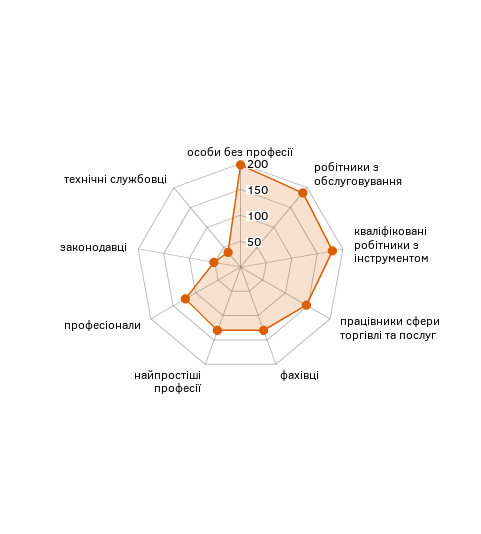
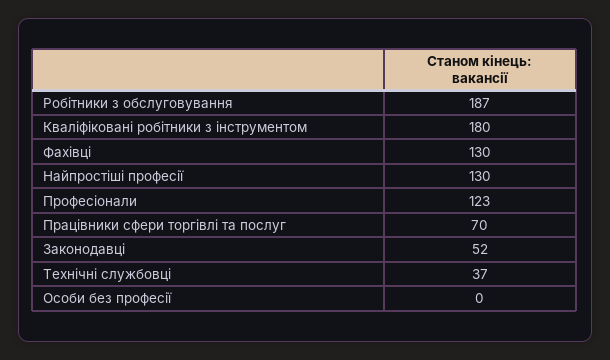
особи без професії: 200 -> 0
працівники сфери торгівлі та послуг: 150 -> 70

